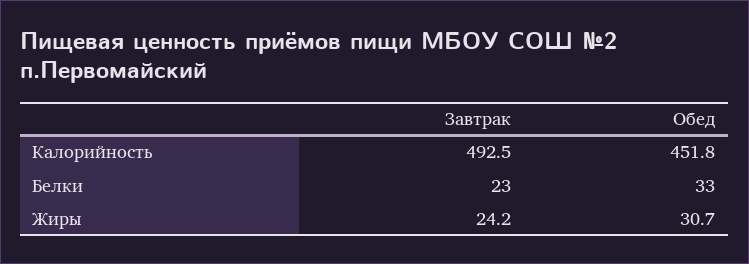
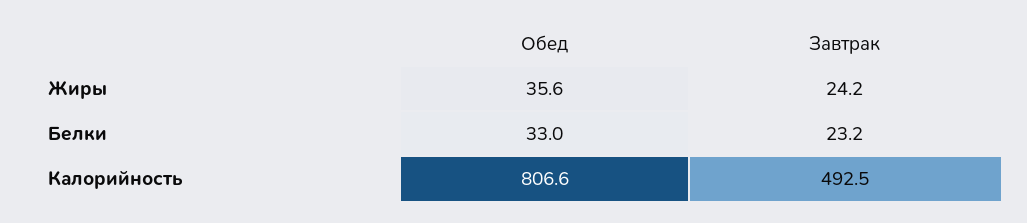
Обед, Калорийность: 451.8 -> 806.6
Завтрак, Белки: 23 -> 23.2
Обед, Жиры: 30.7 -> 35.6

